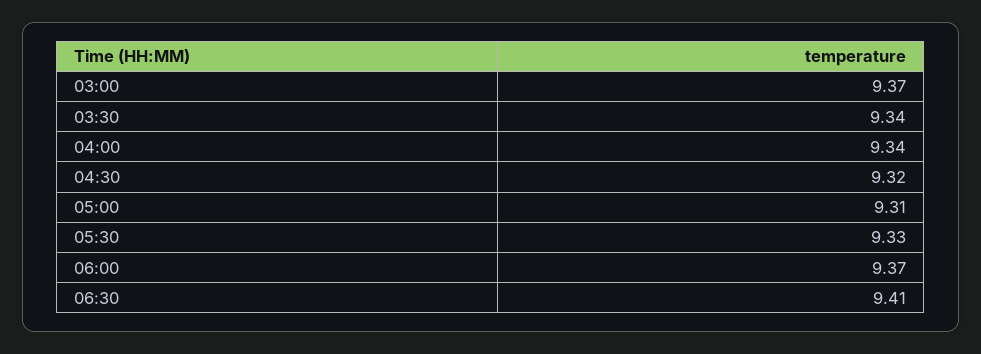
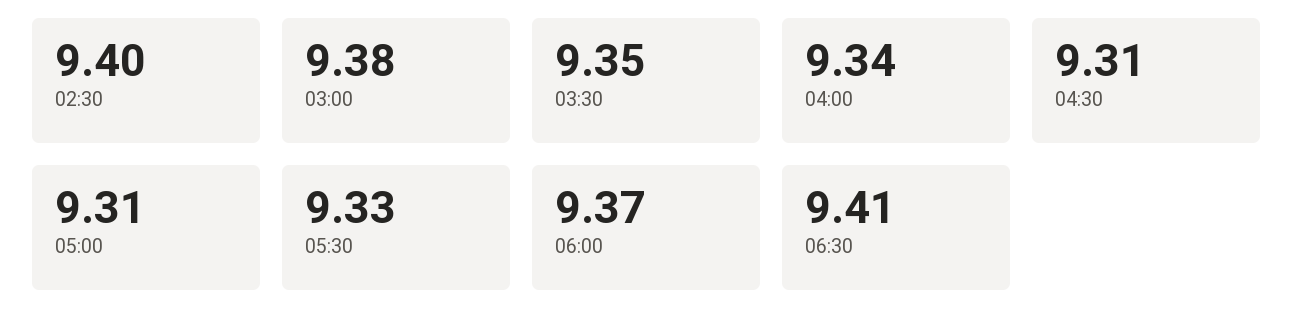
03:00: 9.37 -> 9.38
03:30: 9.34 -> 9.35
04:30: 9.32 -> 9.31
02:30: none -> 9.4

